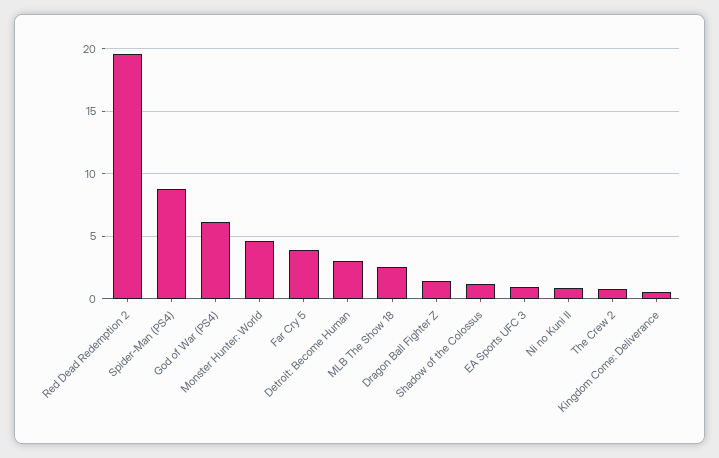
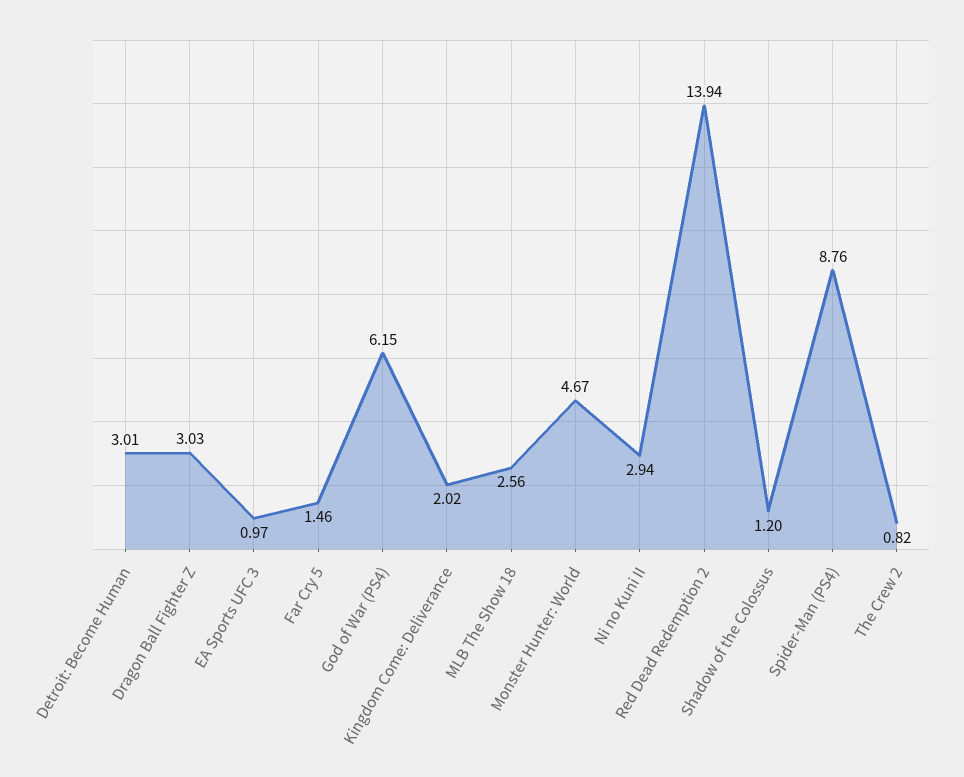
Red Dead Redemption 2: 19.5 -> 13.94
Far Cry 5: 4 -> 1.46
Dragon Ball Fighter Z: 1.5 -> 3.03
Ni no Kuni II: 1 -> 2.94
Kingdom Come: Deliverance: 0.5 -> 2.02

